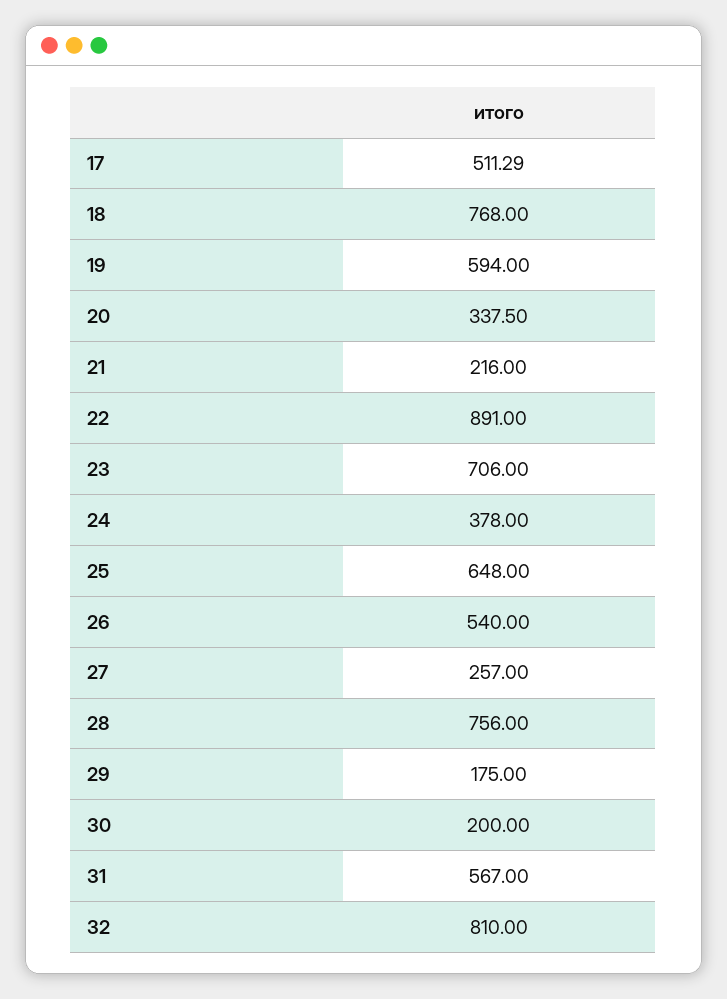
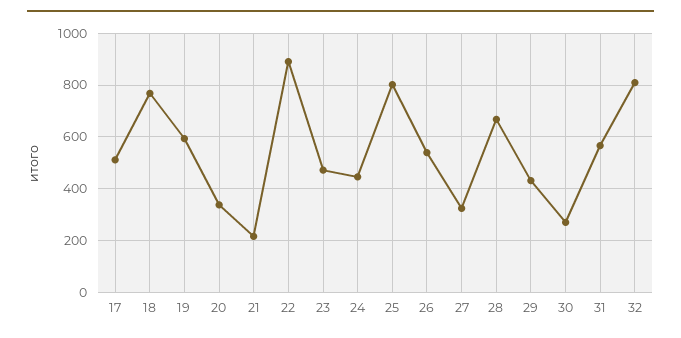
23: 706 -> 475
24: 378 -> 450
25: 648 -> 800
27: 257 -> 325
28: 756 -> 675
29: 175 -> 425
30: 200 -> 275

